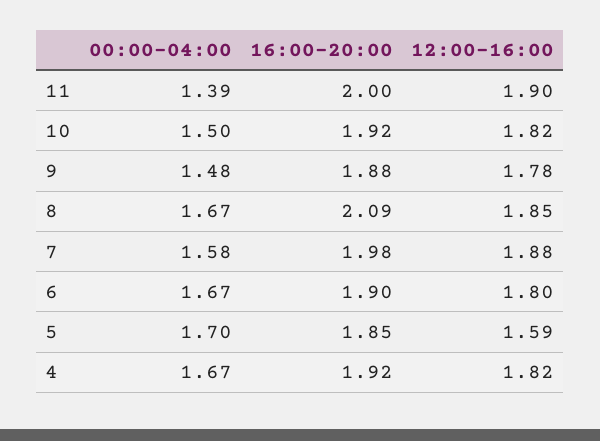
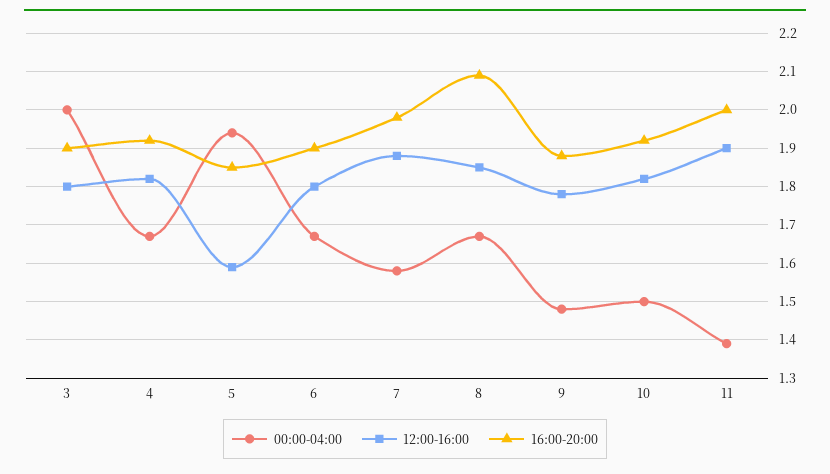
00:00-04:00, 5: 1.7 -> 1.95
00:00-04:00, 3: none -> 2
12:00-16:00, 3: none -> 1.8
16:00-20:00, 3: none -> 1.9

